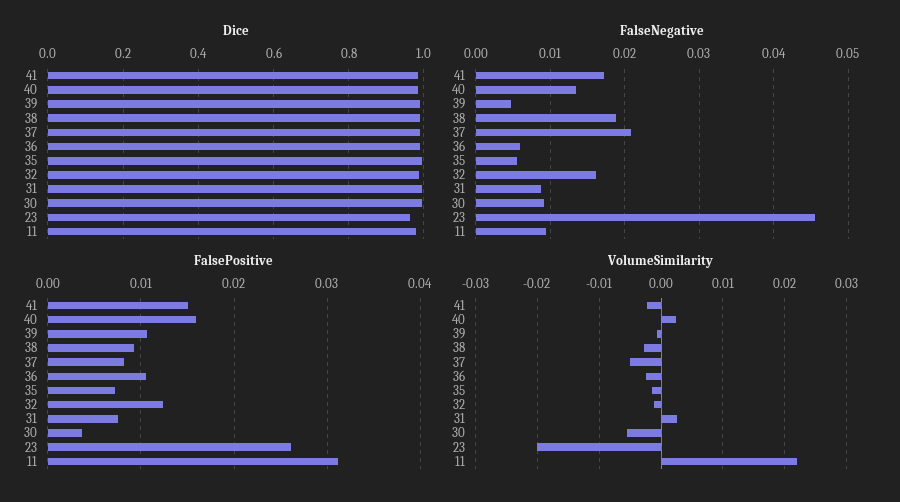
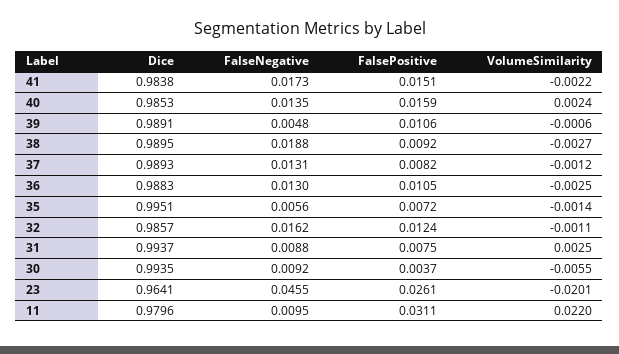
FalseNegative, 37: 0.021 -> 0.0131
FalseNegative, 36: 0.006 -> 0.013
VolumeSimilarity, 37: -0.005 -> -0.0012

